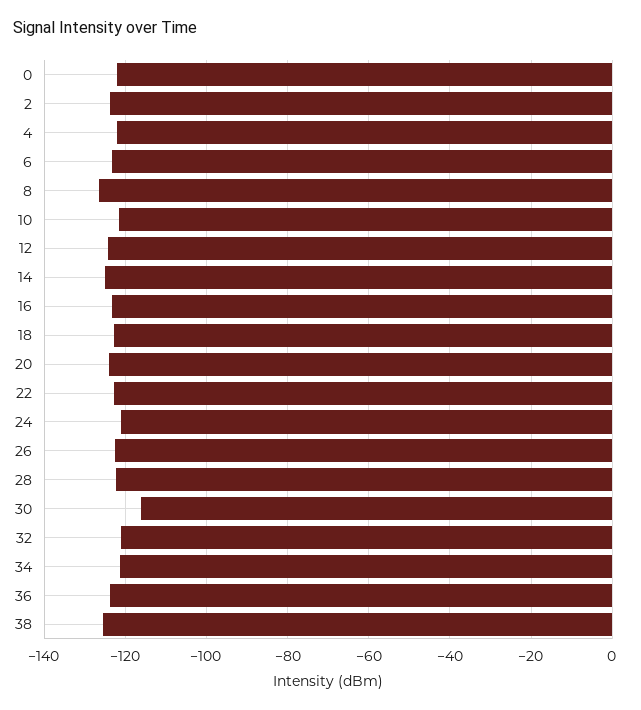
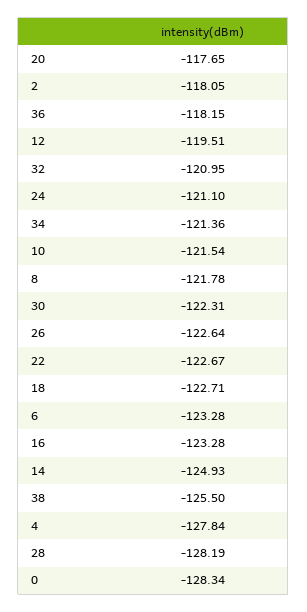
0: -122 -> -128.34
2: -124 -> -118.05
4: -122 -> -127.84
8: -126 -> -121.78
12: -124 -> -119.51
20: -124 -> -117.65
28: -122 -> -128.19
30: -116 -> -122.31
36: -124 -> -118.15

